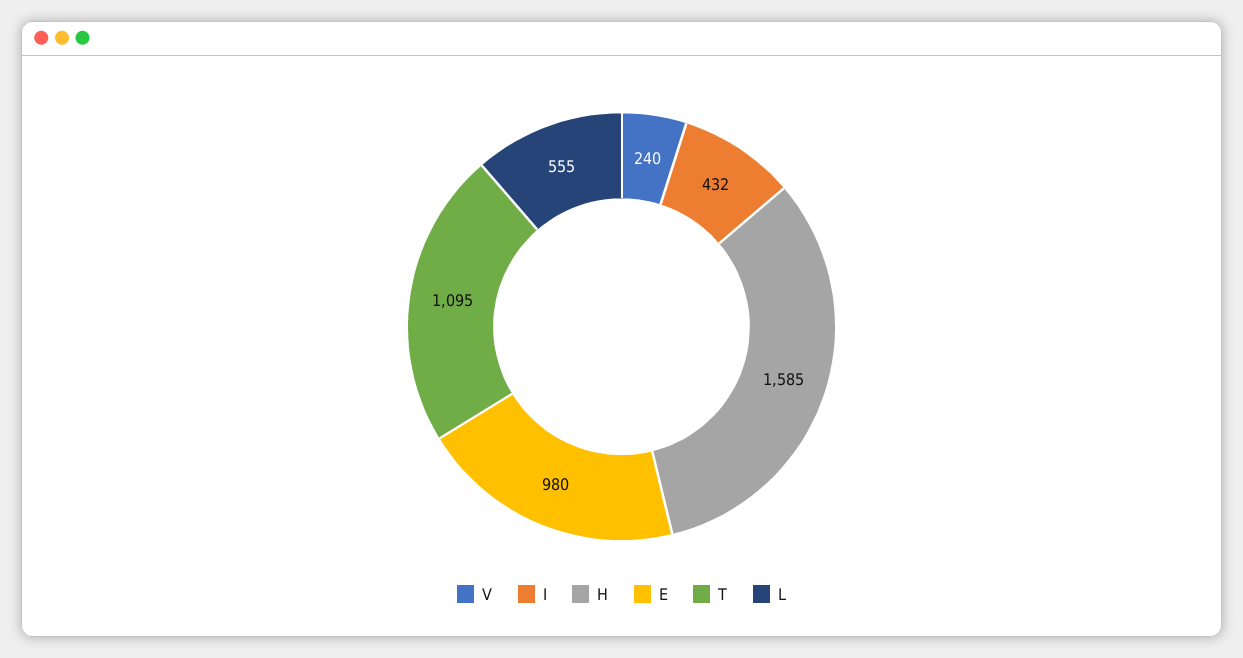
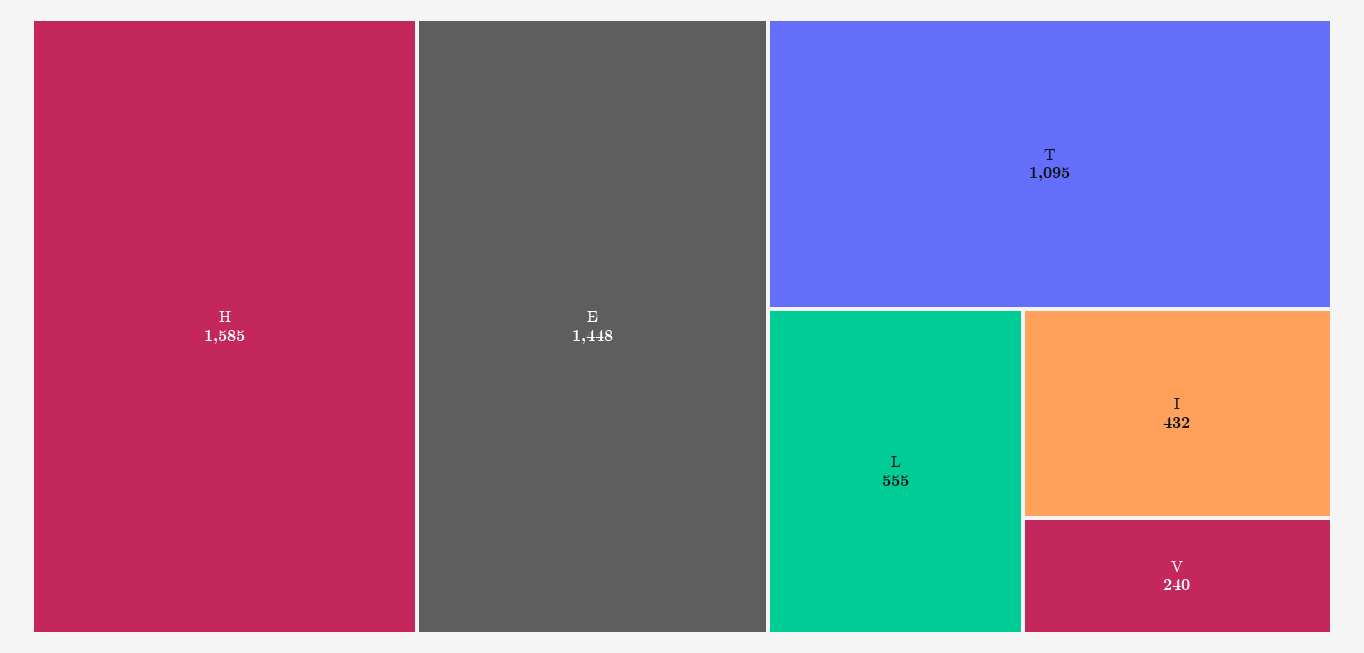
E: 980 -> 1448

